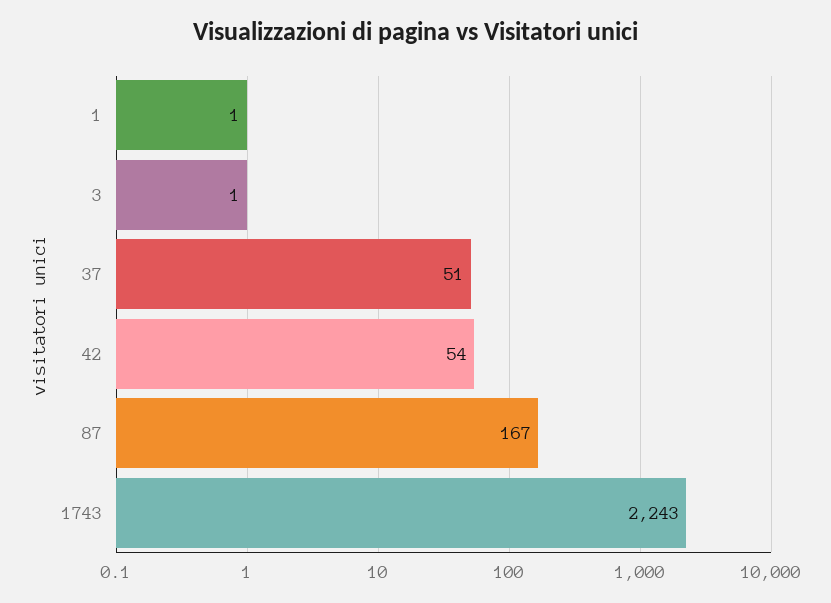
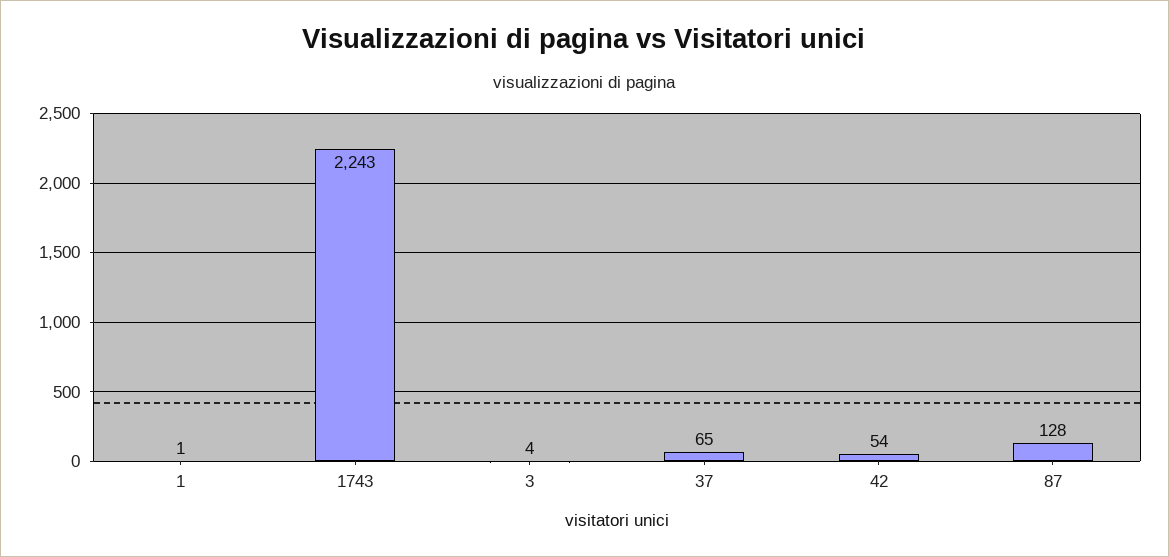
3: 1 -> 4
37: 51 -> 65
87: 167 -> 128

